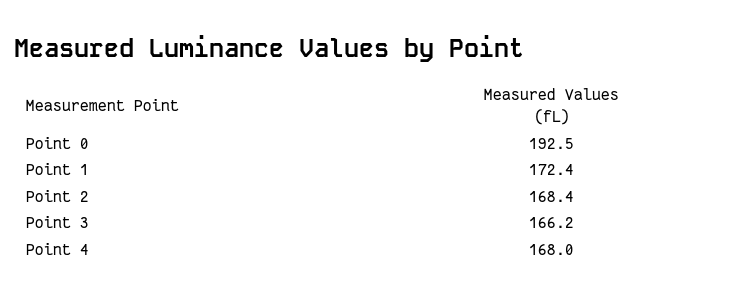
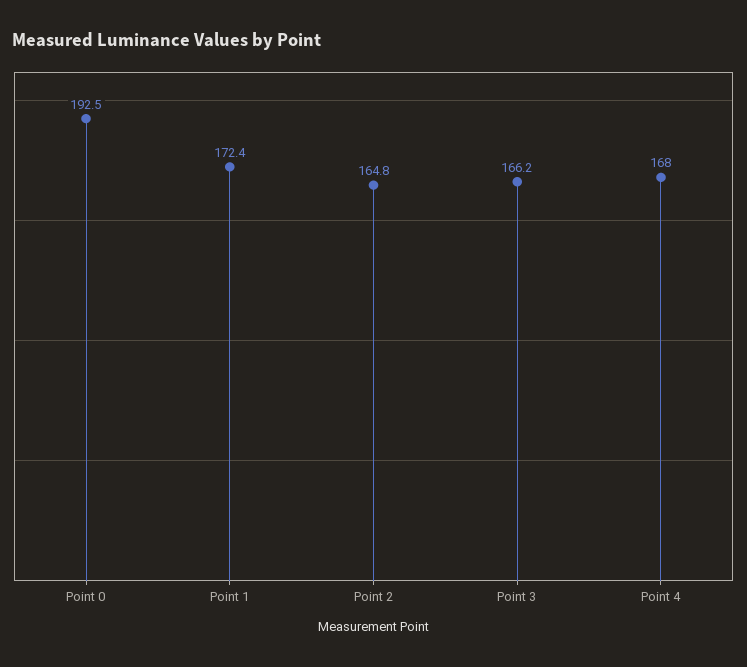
Point 2: 168.4 -> 164.8

